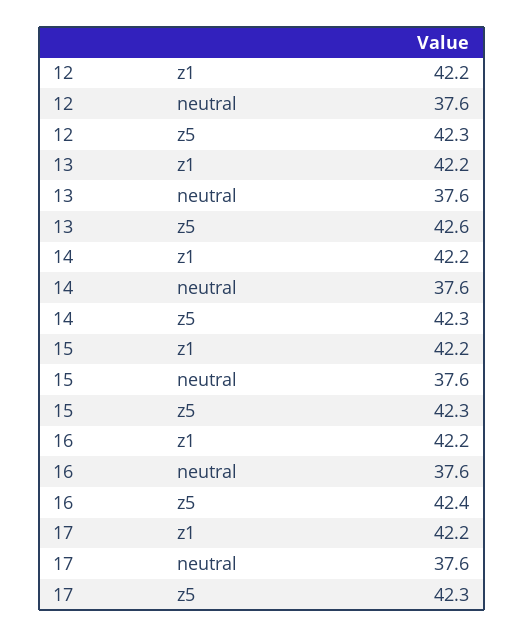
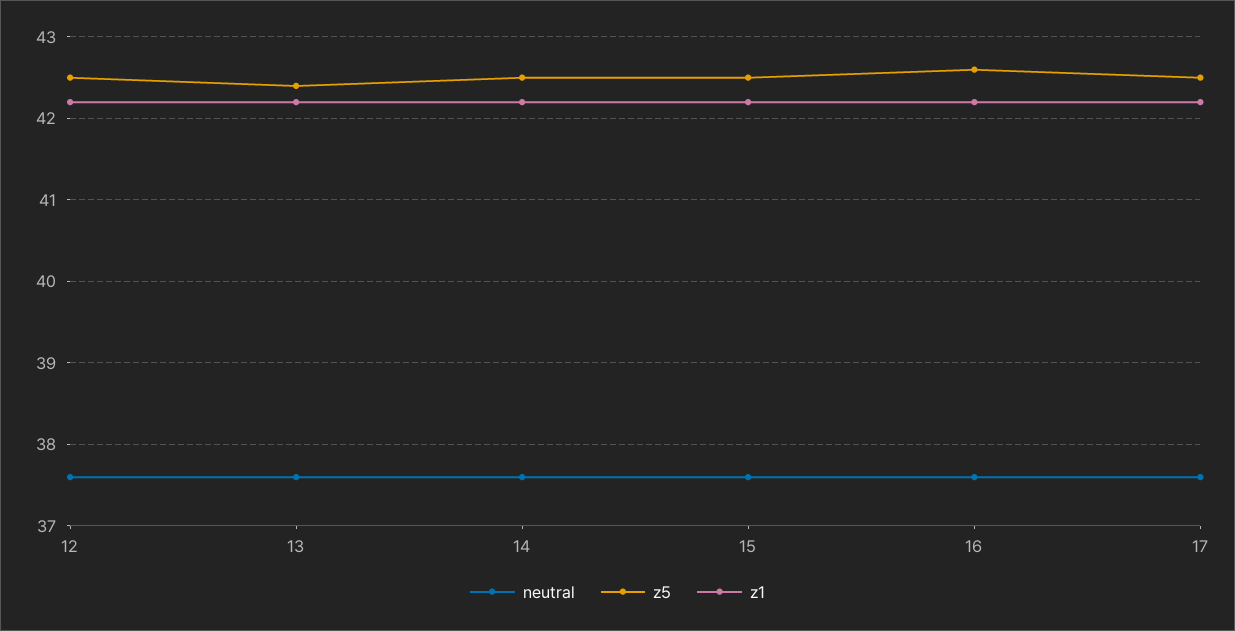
z5, 12: 42.3 -> 42.5
z5, 13: 42.6 -> 42.4
z5, 14: 42.3 -> 42.5
z5, 15: 42.3 -> 42.5
z5, 16: 42.4 -> 42.6
z5, 17: 42.3 -> 42.5

